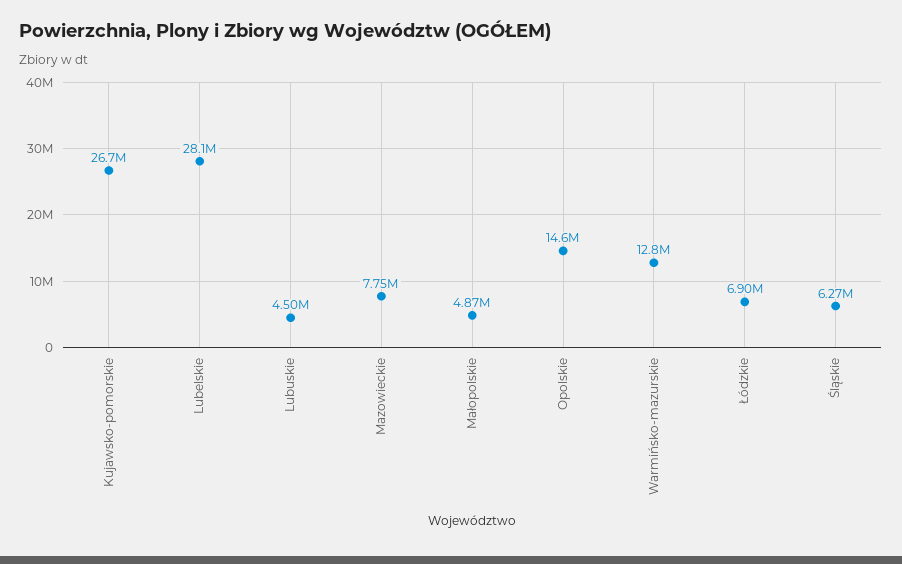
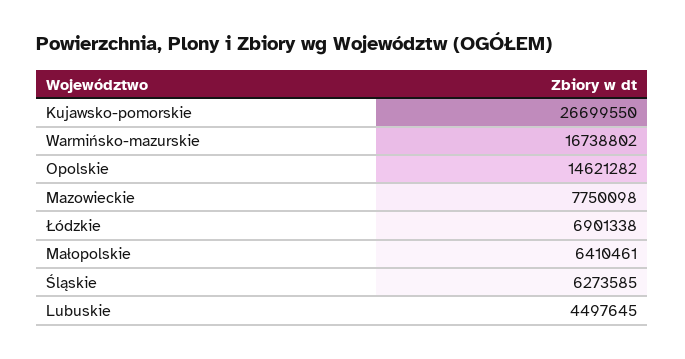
Lubelskie: 28100000 -> none
Małopolskie: 4870000 -> 6410461
Warmińsko-mazurskie: 12800000 -> 16738802

